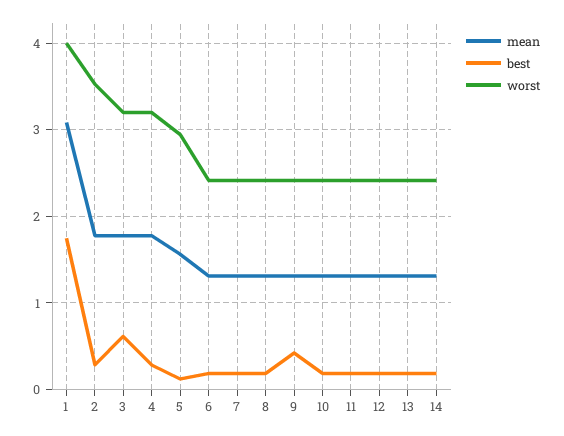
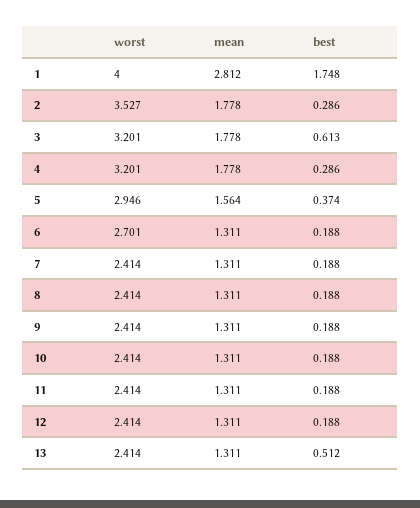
mean, 1: 3.1 -> 2.812
best, 5: 0.1 -> 0.374
worst, 6: 2.4 -> 2.701
best, 9: 0.4 -> 0.188
best, 13: 0.2 -> 0.512
mean, 14: 1.3 -> none
best, 14: 0.2 -> none
worst, 14: 2.4 -> none

